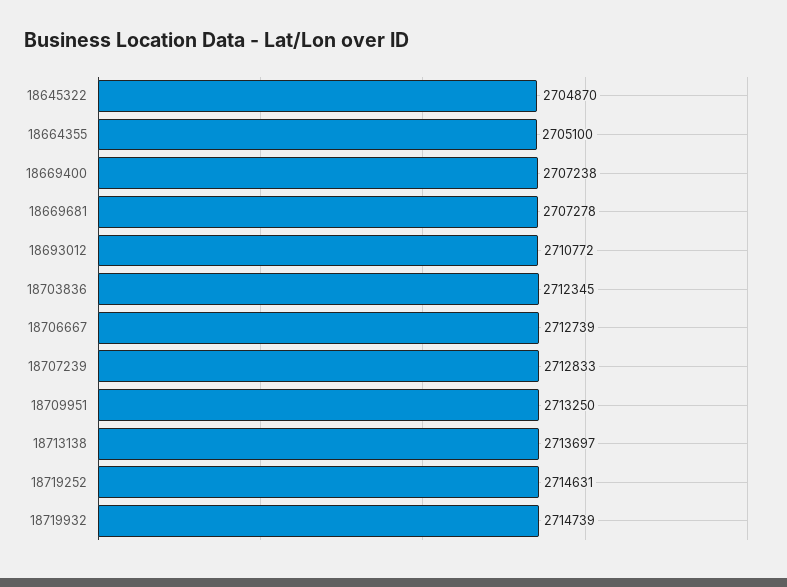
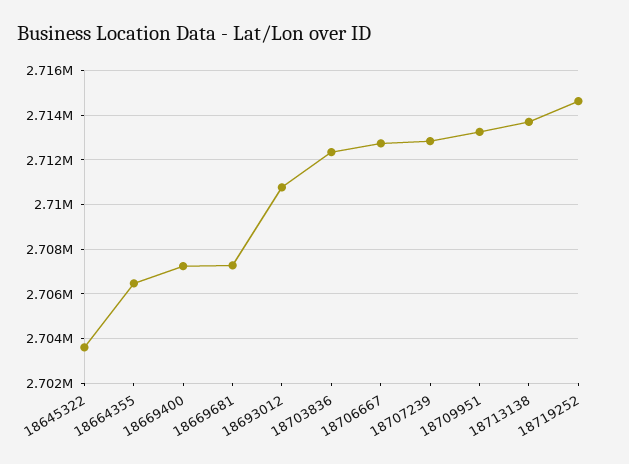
18645322: 2704870 -> 2703500
18664355: 2705100 -> 2706500
18719932: 2714739 -> none

